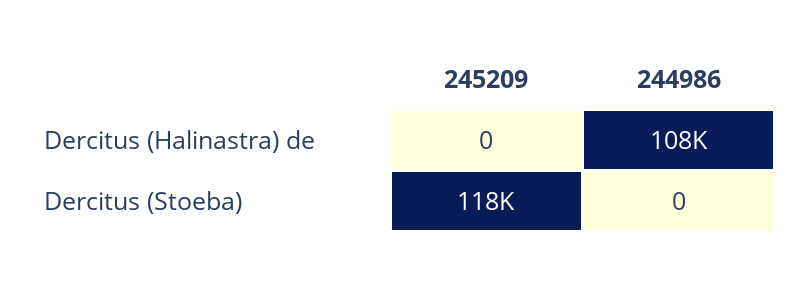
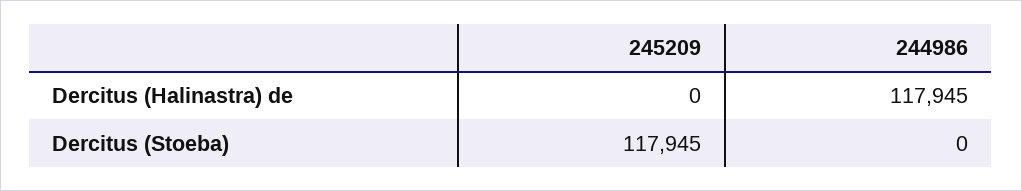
244986, Dercitus (Halinastra) de: 108000 -> 117945

